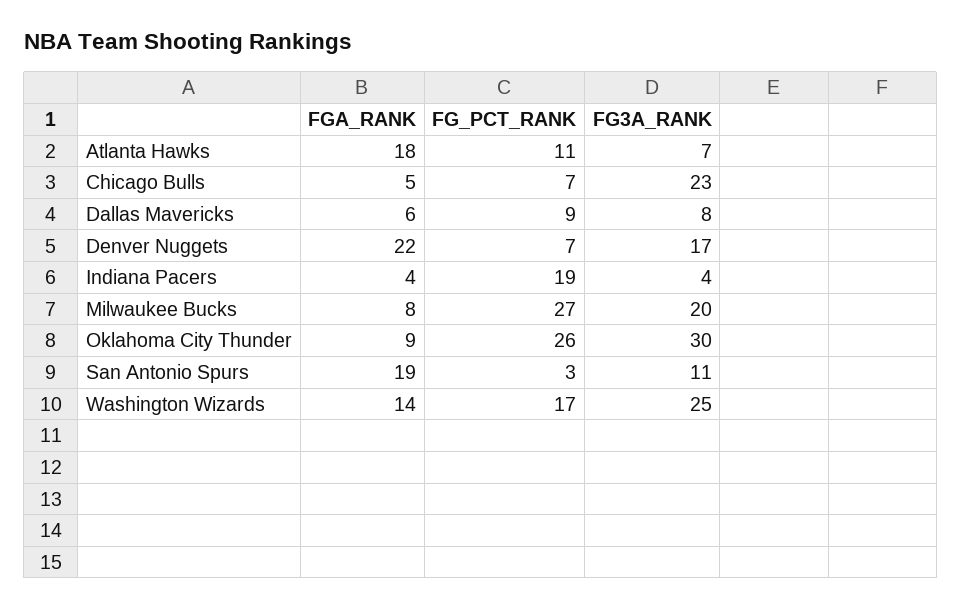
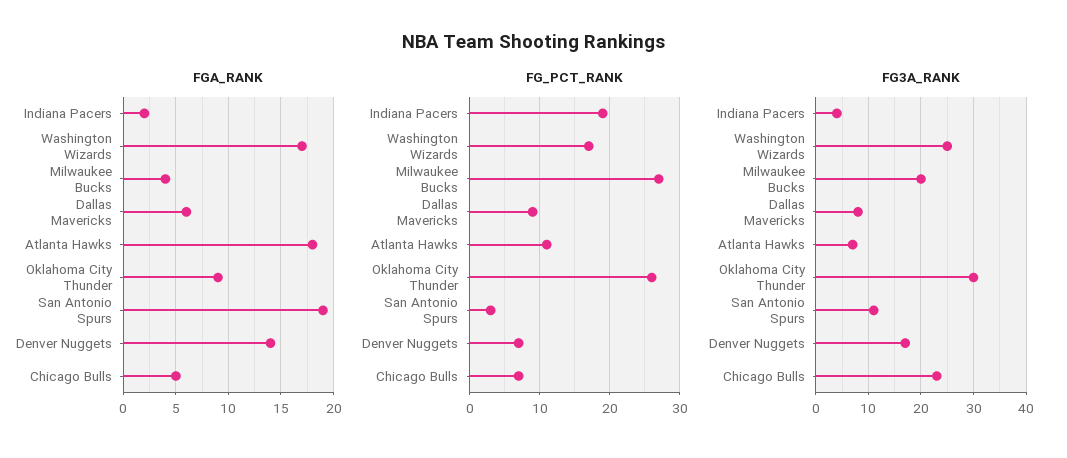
FGA_RANK, Denver Nuggets: 22 -> 14
FGA_RANK, Indiana Pacers: 4 -> 2
FGA_RANK, Milwaukee Bucks: 8 -> 4
FGA_RANK, Washington Wizards: 14 -> 17

